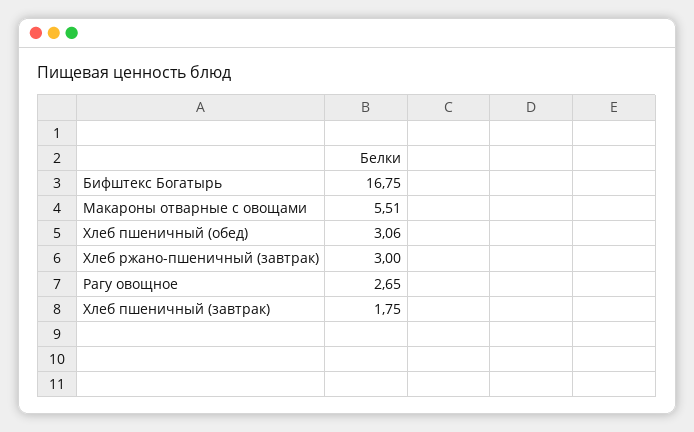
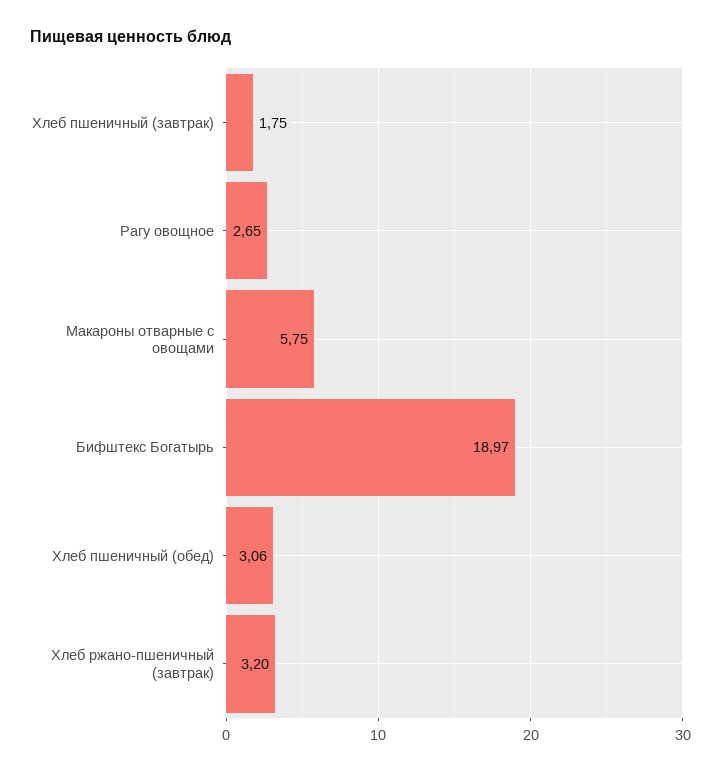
Бифштекс Богатырь: 16.75 -> 18.97
Макароны отварные с овощами: 5.51 -> 5.75
Хлеб ржано-пшеничный (завтрак): 3 -> 3.2

